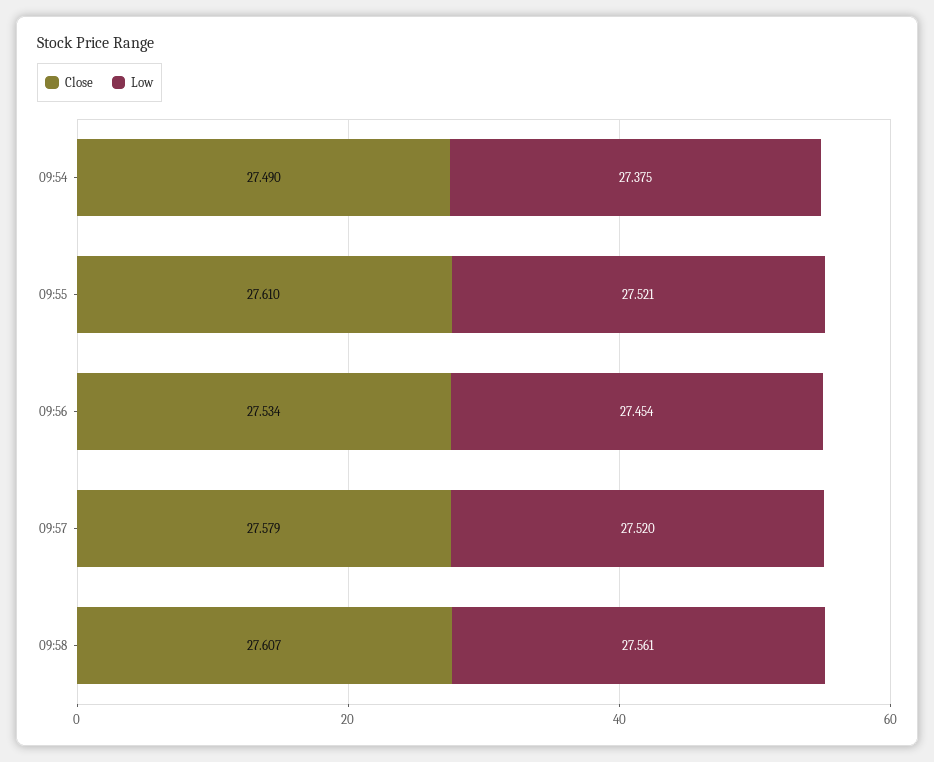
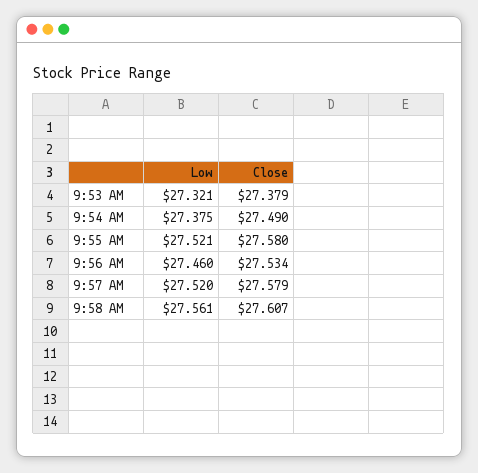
Close, 09:55: 27.61 -> 27.58
Low, 09:56: 27.454 -> 27.46
Low, 9:53 AM: none -> 27.321
Close, 9:53 AM: none -> 27.379

